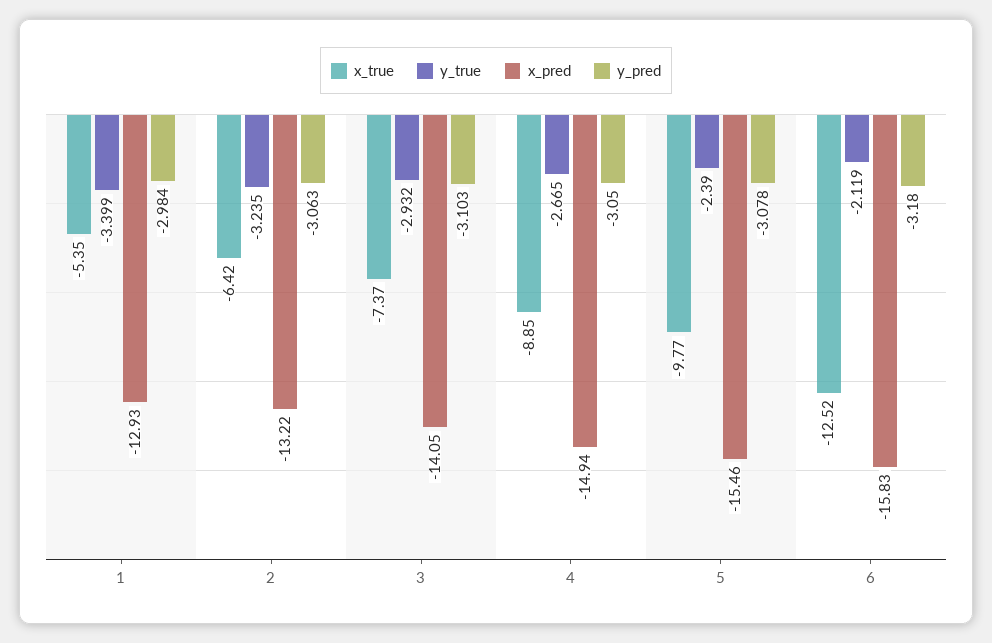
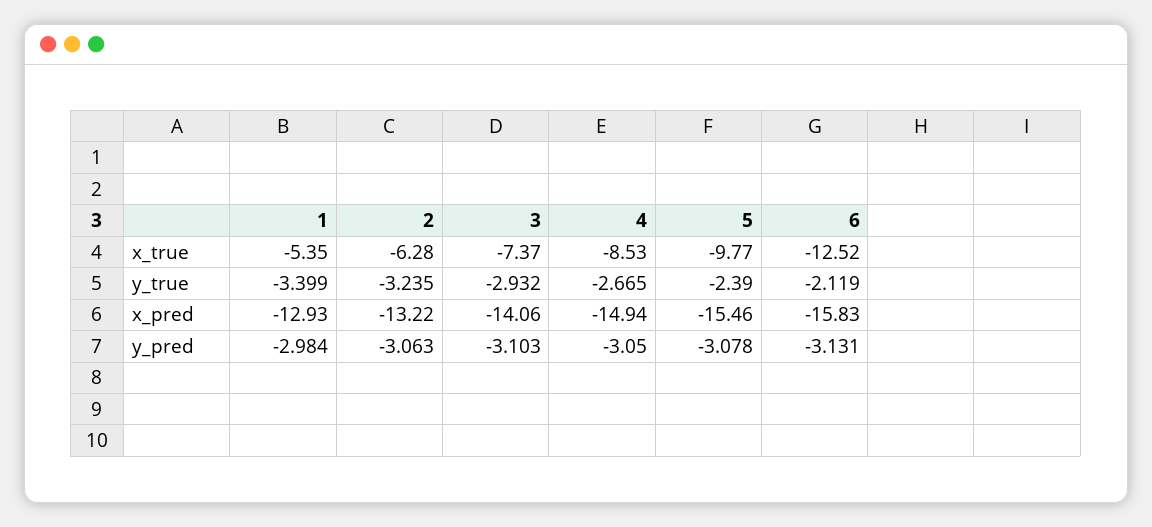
x_true, 2: -6.42 -> -6.28
x_pred, 3: -14.05 -> -14.06
x_true, 4: -8.85 -> -8.53
y_pred, 6: -3.18 -> -3.131

